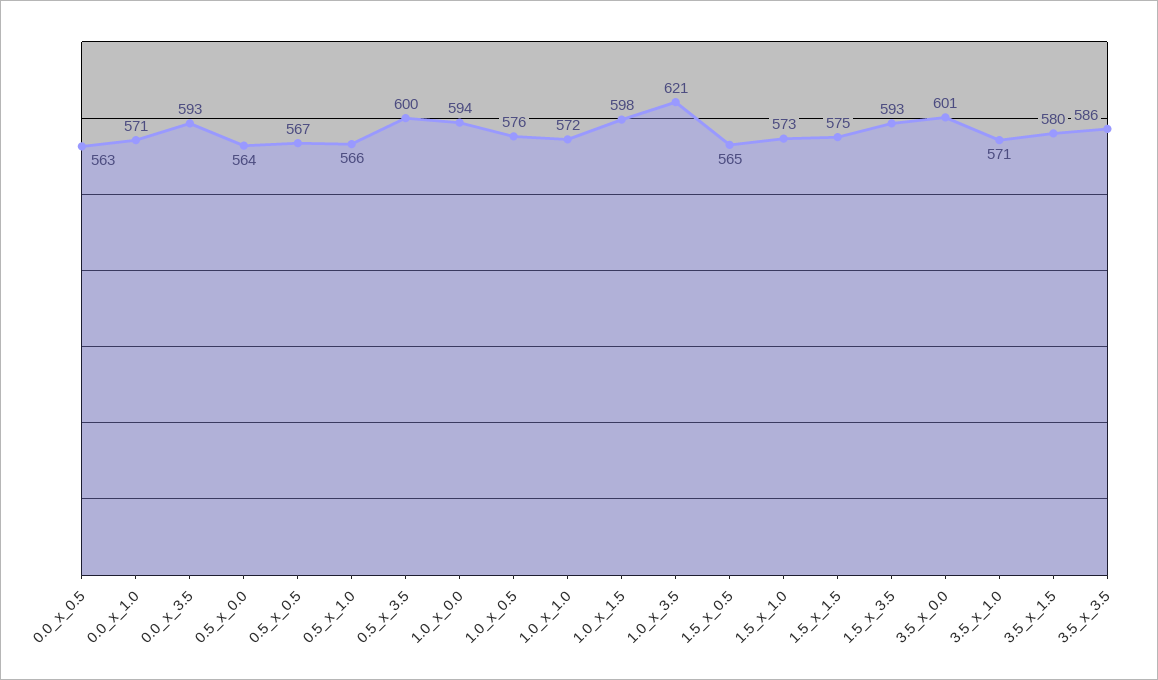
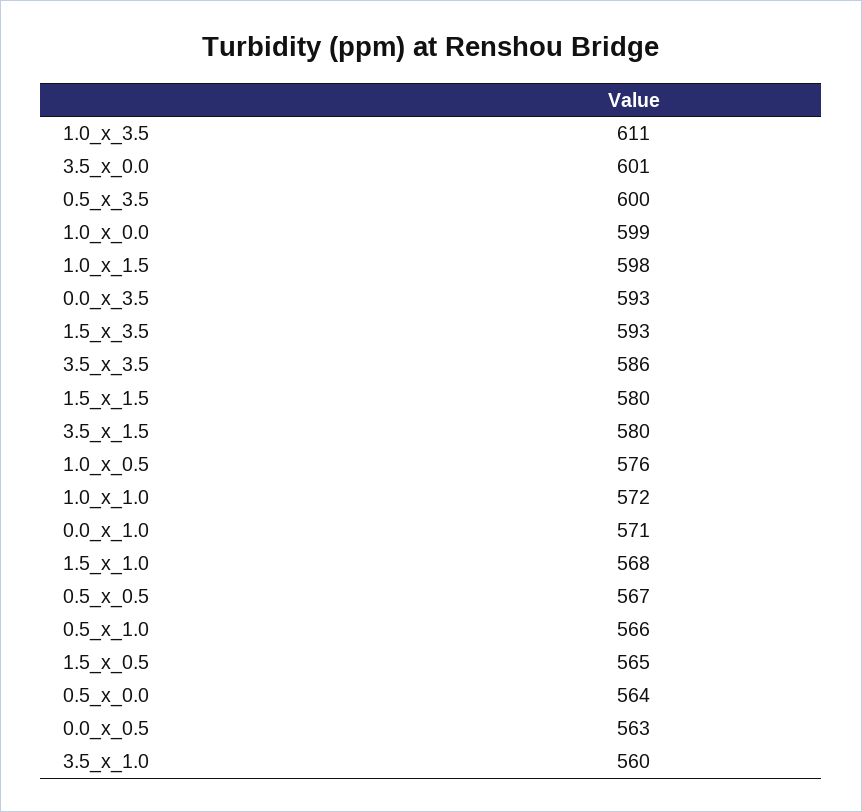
1.0_x_0.0: 594 -> 599
1.0_x_3.5: 621 -> 611
1.5_x_1.0: 573 -> 568
1.5_x_1.5: 575 -> 580
3.5_x_1.0: 571 -> 560

